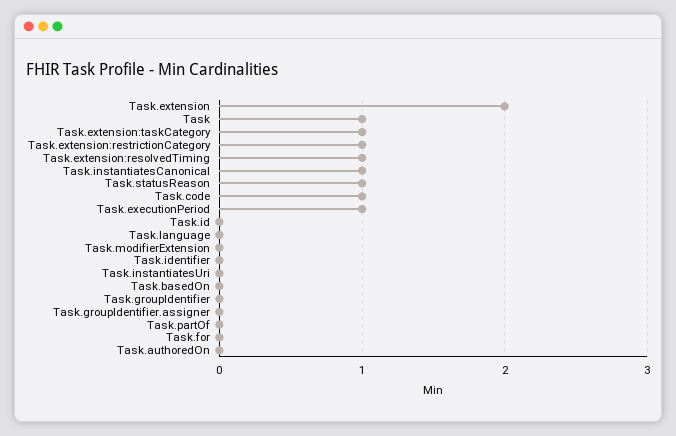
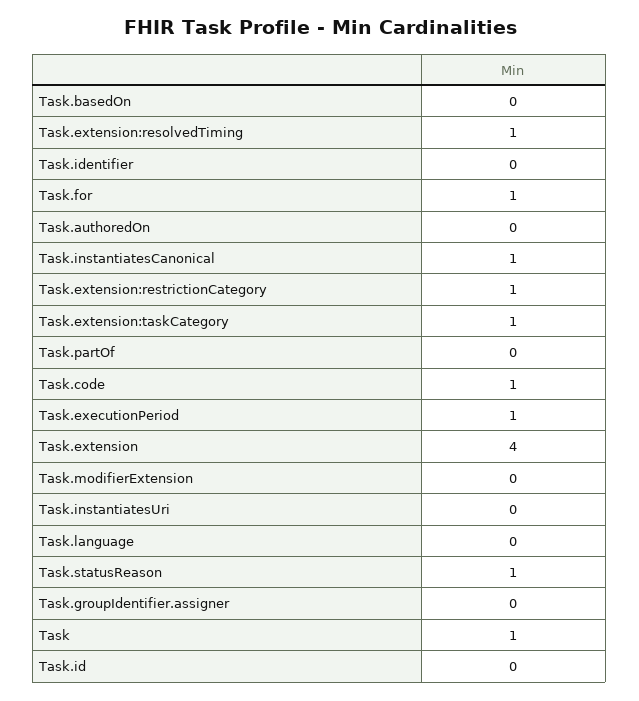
Task.extension: 2 -> 4
Task.groupIdentifier: 0 -> none
Task.for: 0 -> 1

